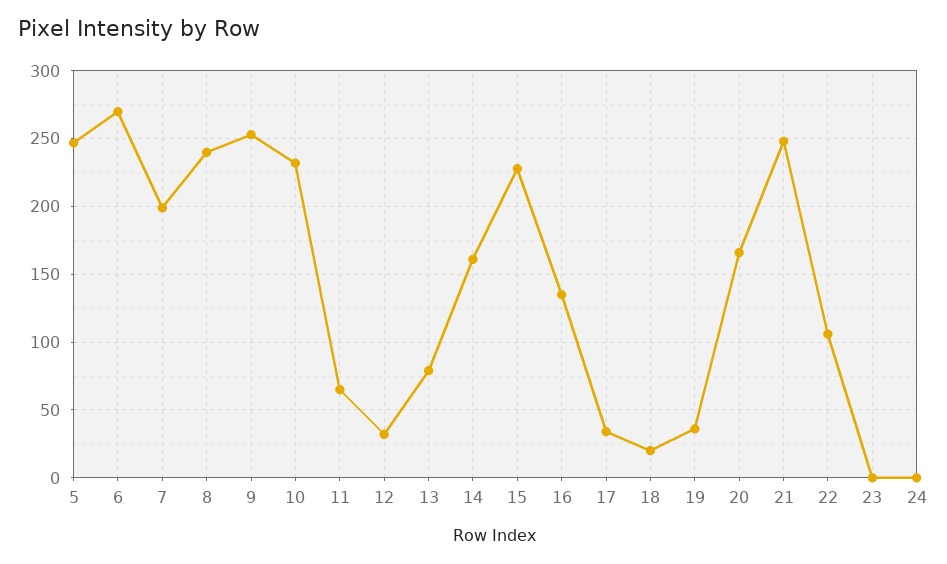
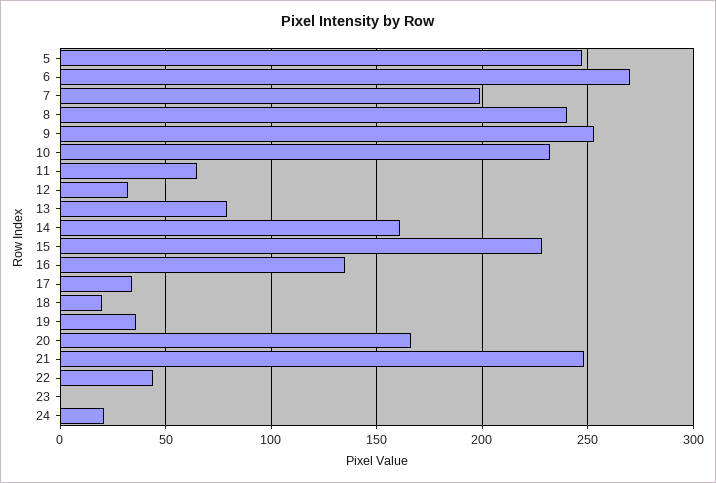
22: 105 -> 45
24: 0 -> 20

